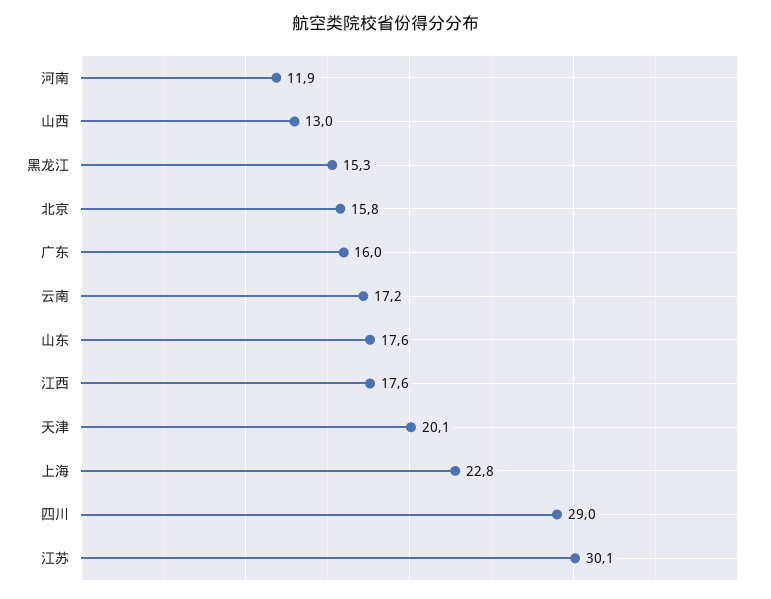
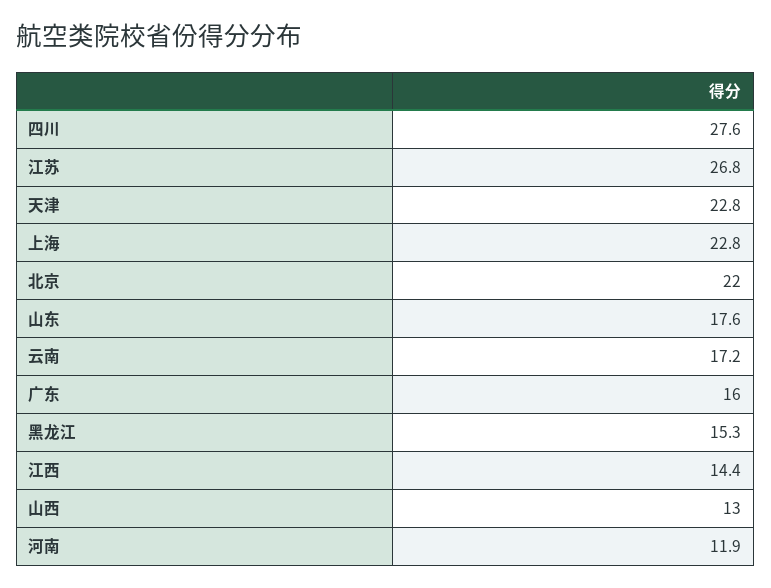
北京: 15.8 -> 22
江西: 17.6 -> 14.4
天津: 20.1 -> 22.8
四川: 29 -> 27.6
江苏: 30.1 -> 26.8

